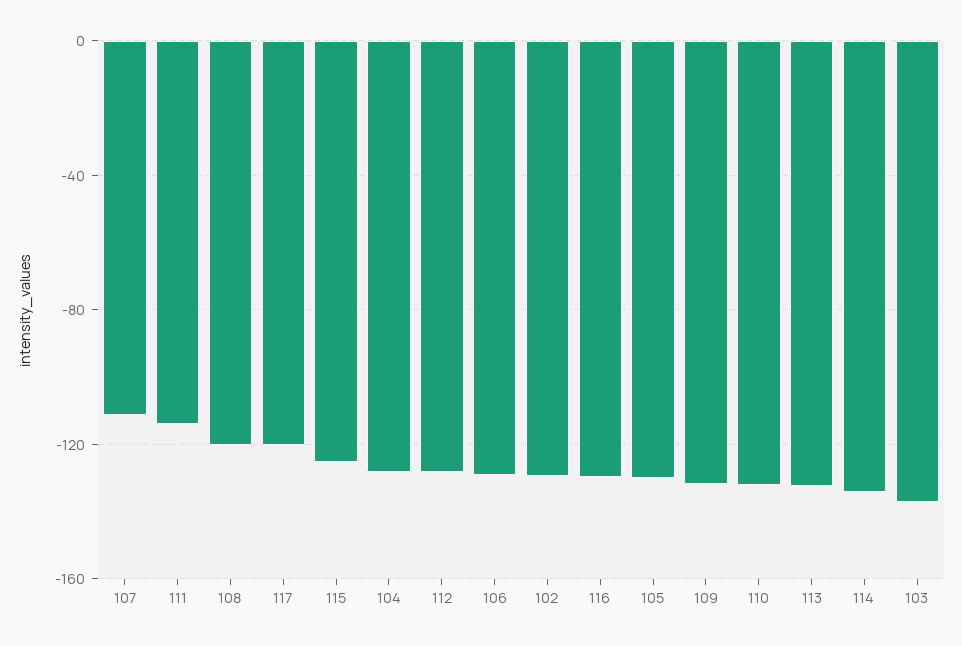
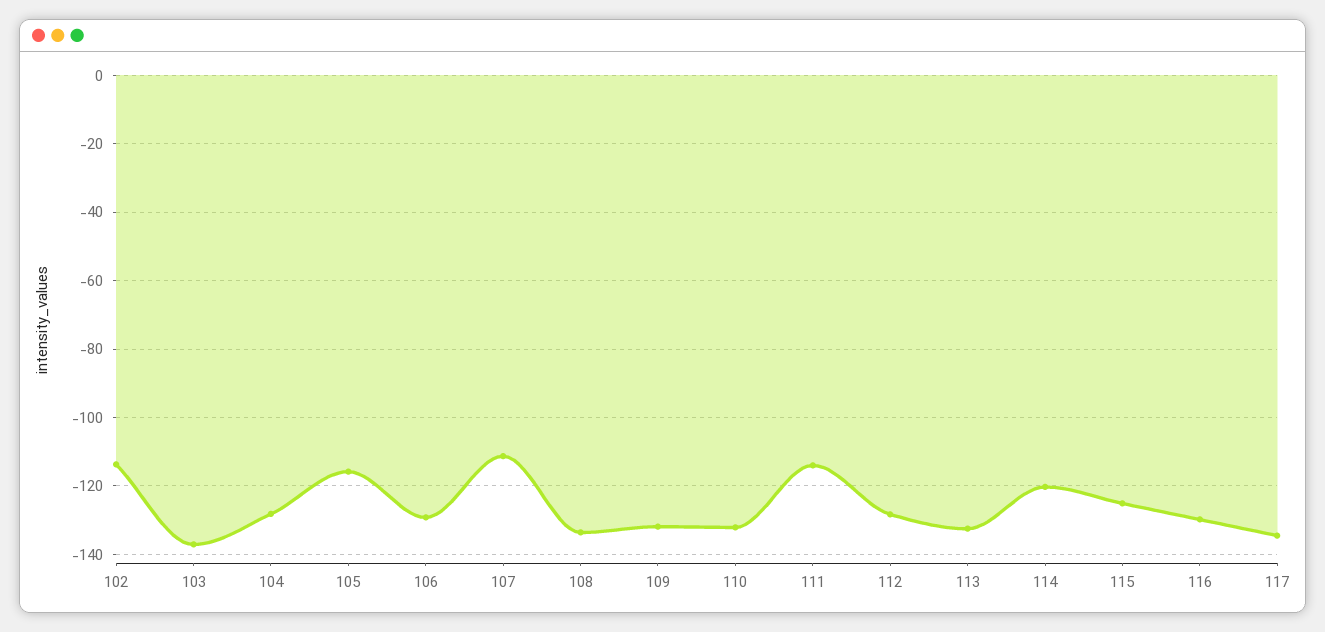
108: -120 -> -134
117: -120 -> -134
102: -130 -> -114
105: -130 -> -116
114: -135 -> -120

